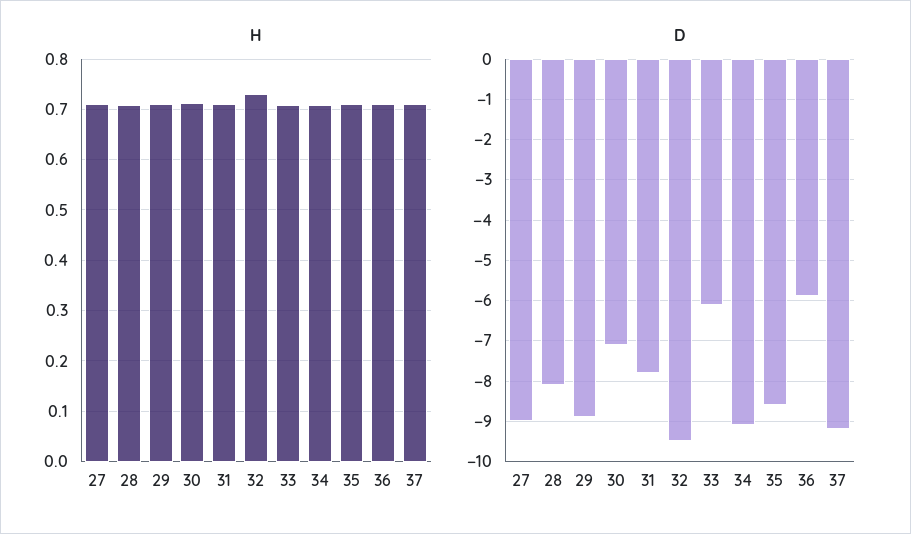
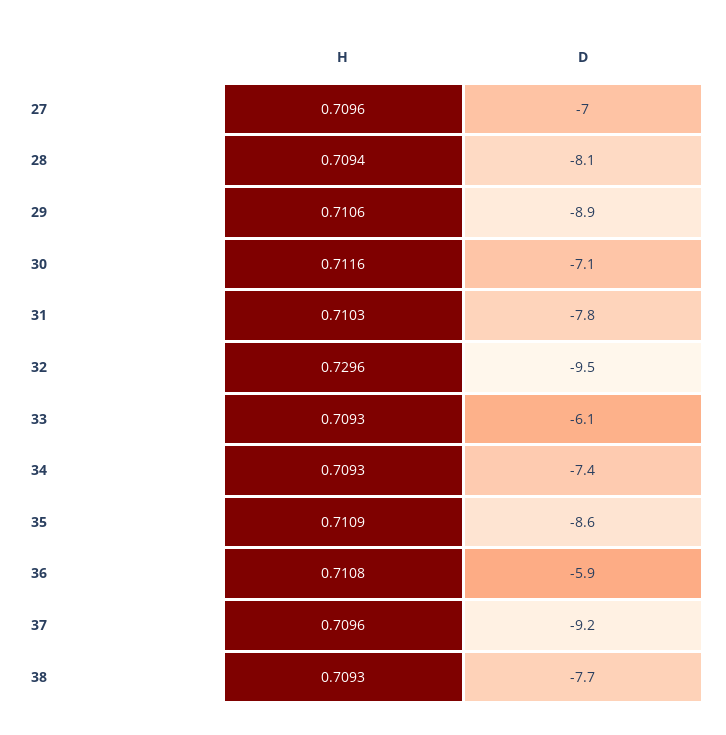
D, 27: -9 -> -7
D, 34: -9 -> -7.4
H, 38: none -> 0.7093
D, 38: none -> -7.7

